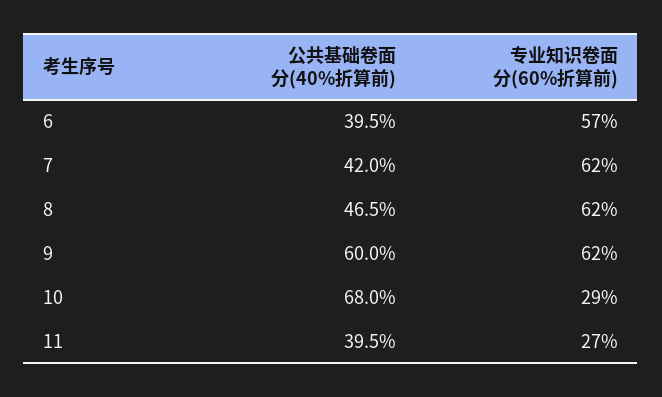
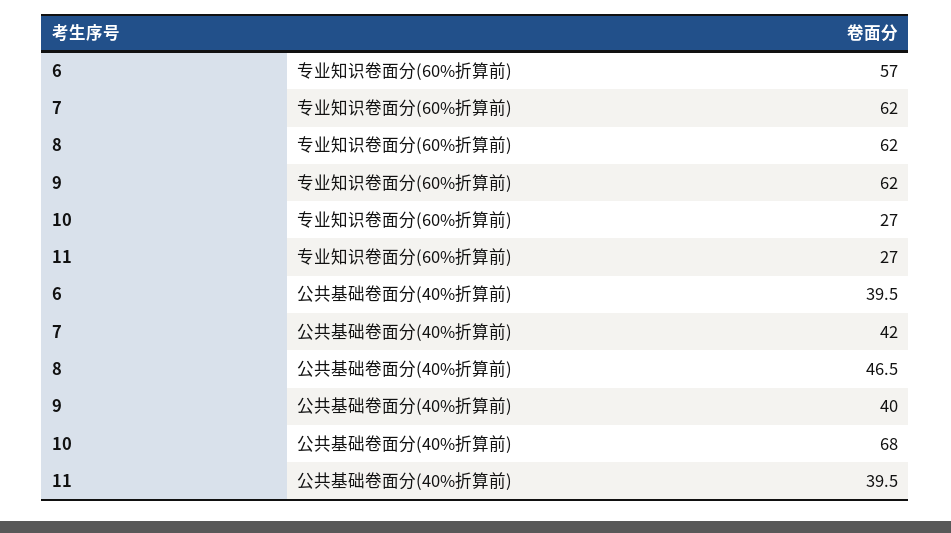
公共基础卷面分(40%折算前), 9: 60 -> 40
专业知识卷面分(60%折算前), 10: 29 -> 27

